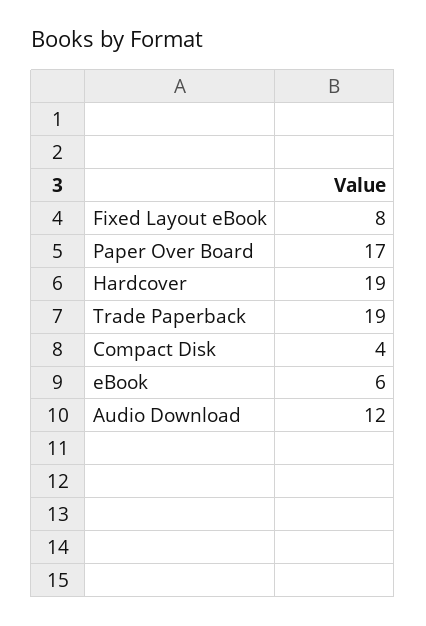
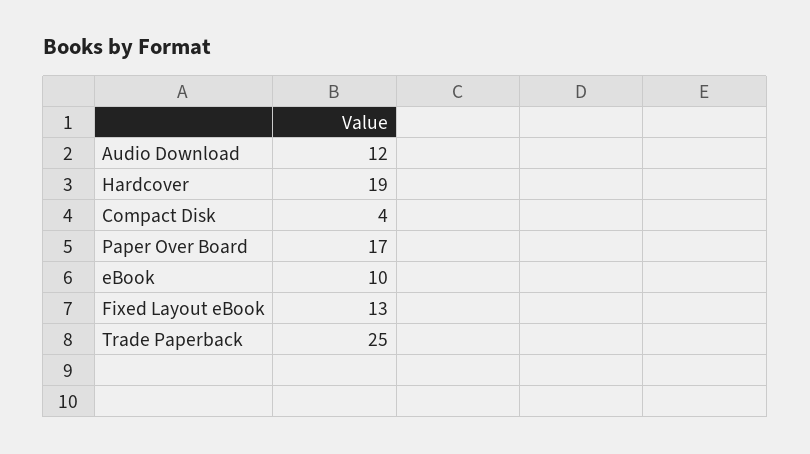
Fixed Layout eBook: 8 -> 13
Trade Paperback: 19 -> 25
eBook: 6 -> 10

